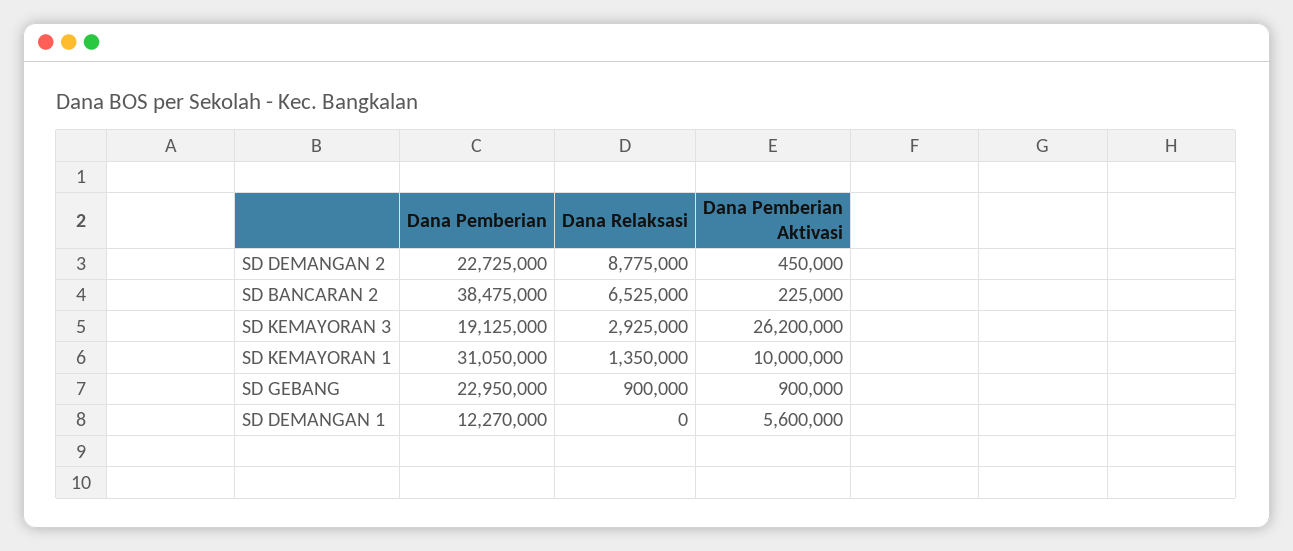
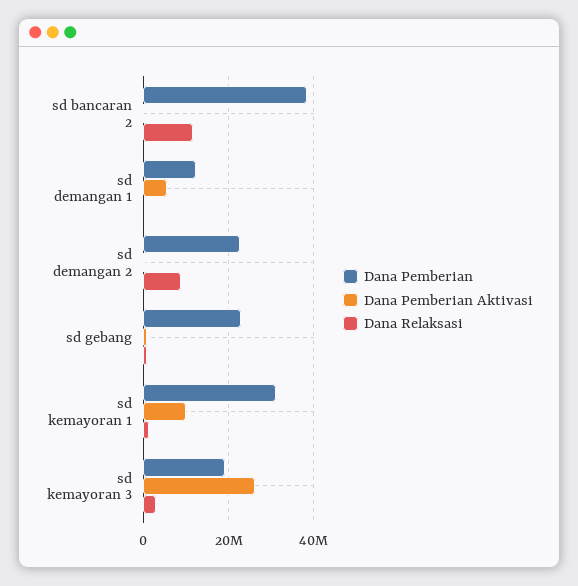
Dana Relaksasi, SD BANCARAN 2: 6525000 -> 12000000

